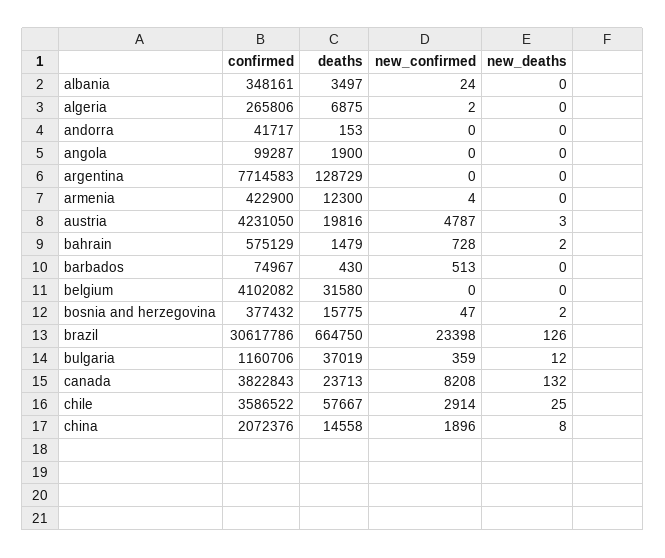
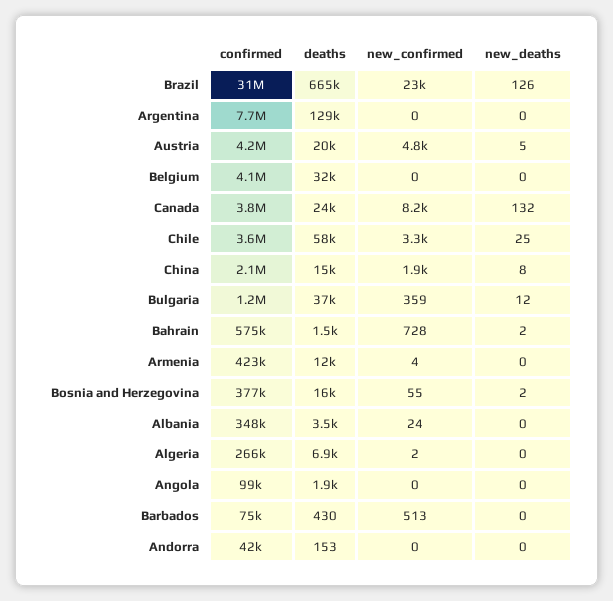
new_deaths, austria: 3 -> 5
new_confirmed, bosnia and herzegovina: 47 -> 55
new_confirmed, chile: 2914 -> 3300

